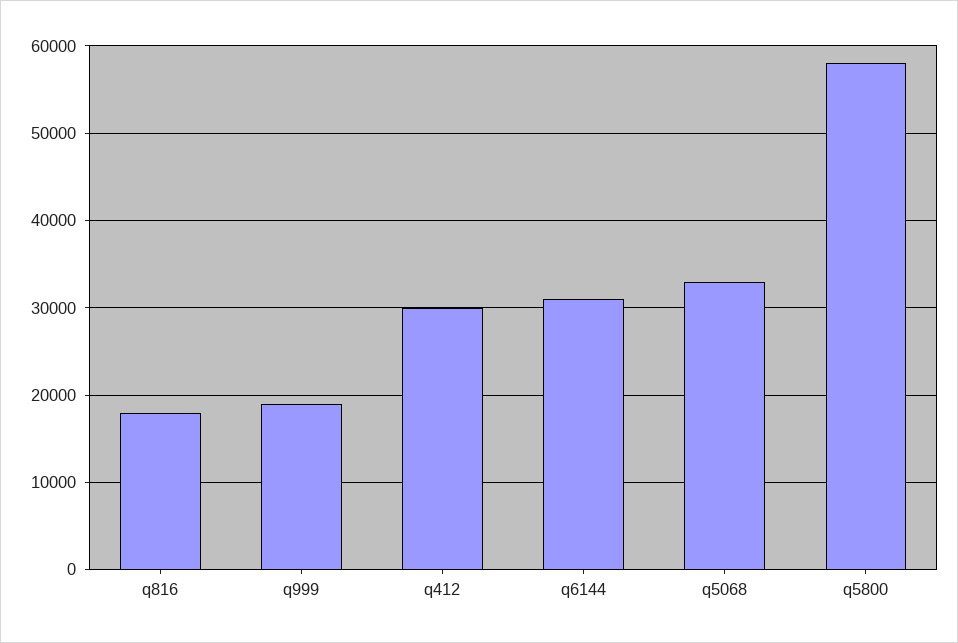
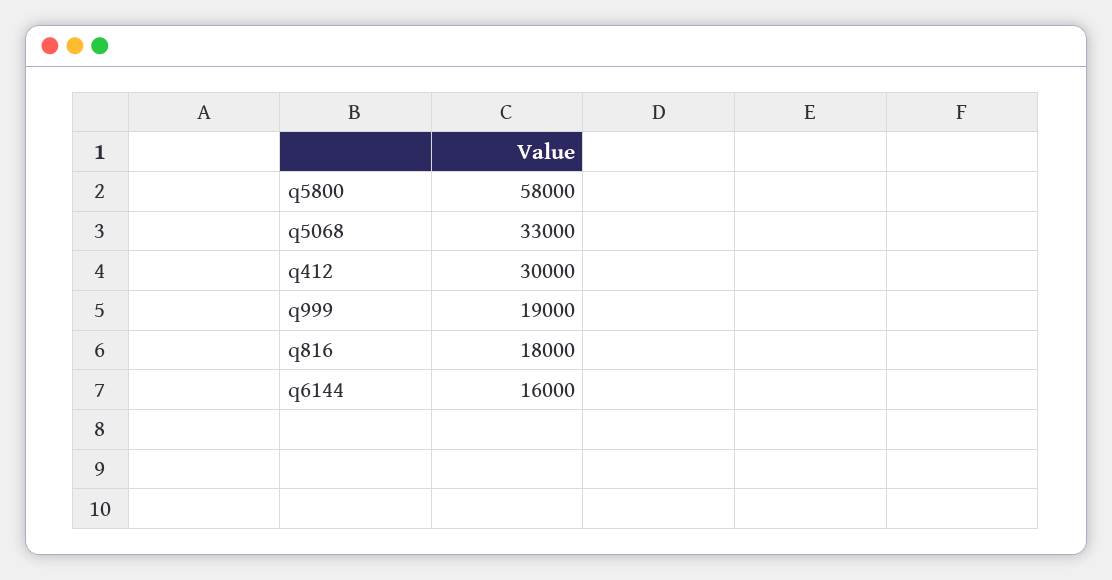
q6144: 31000 -> 16000

